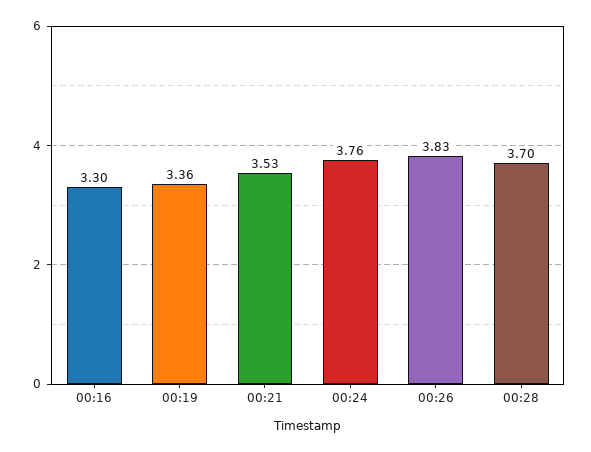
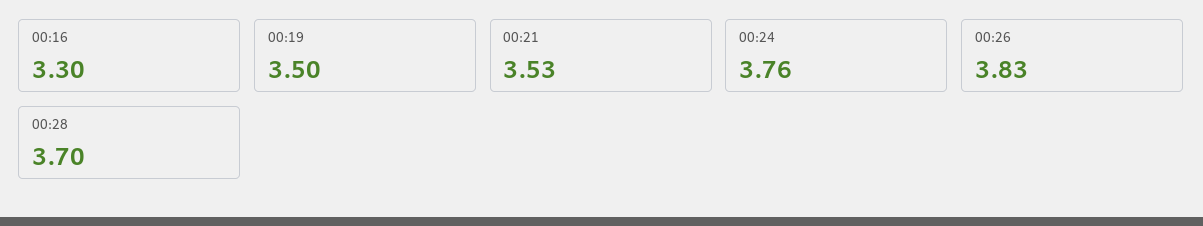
00:19: 3.36 -> 3.5

